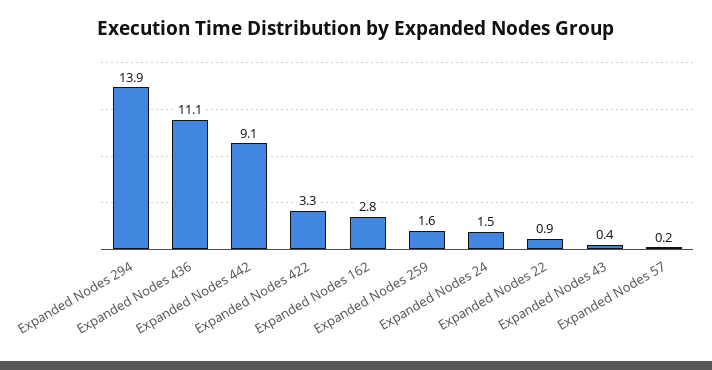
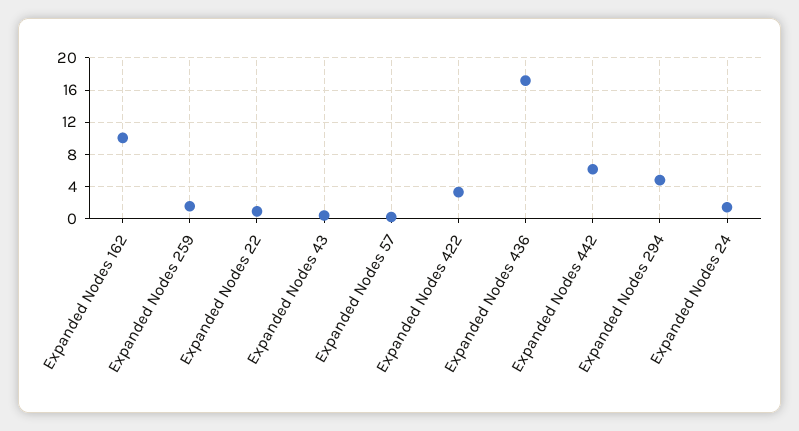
Expanded Nodes 294: 13.9 -> 5
Expanded Nodes 436: 11.1 -> 17
Expanded Nodes 442: 9.1 -> 6
Expanded Nodes 162: 2.8 -> 10

